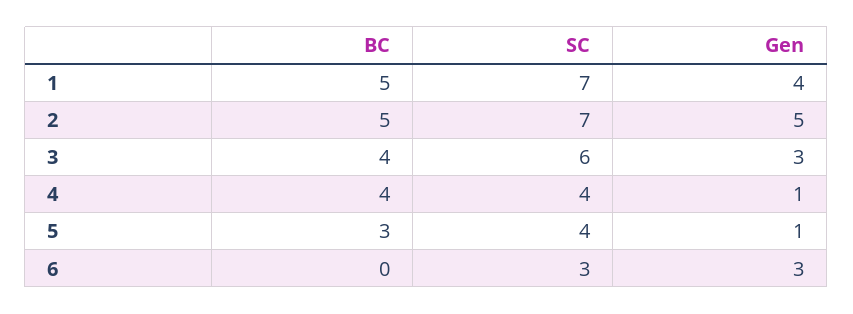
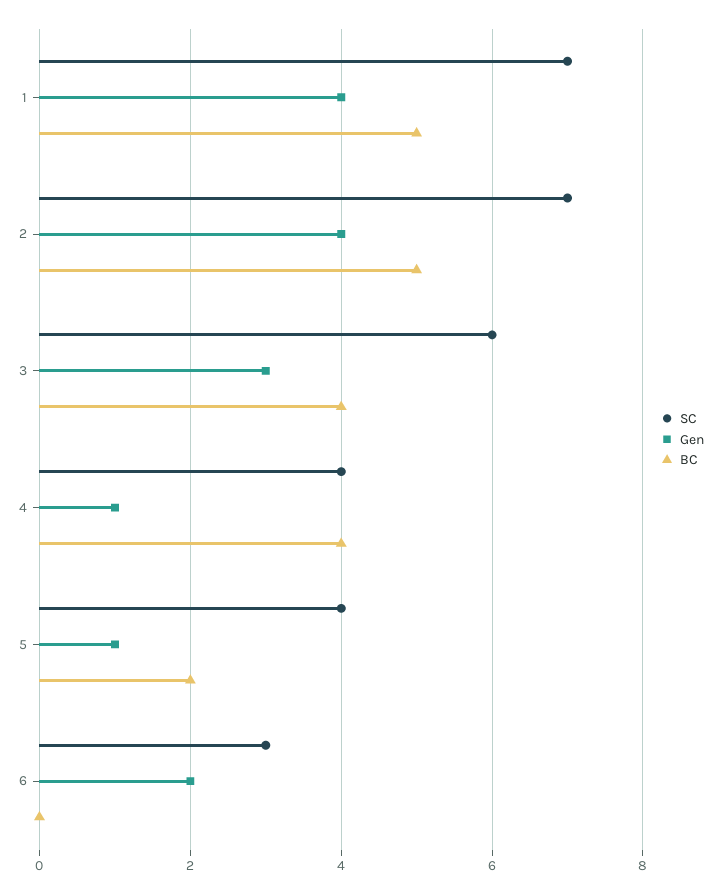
Gen, 2: 5 -> 4
BC, 5: 3 -> 2
Gen, 6: 3 -> 2

